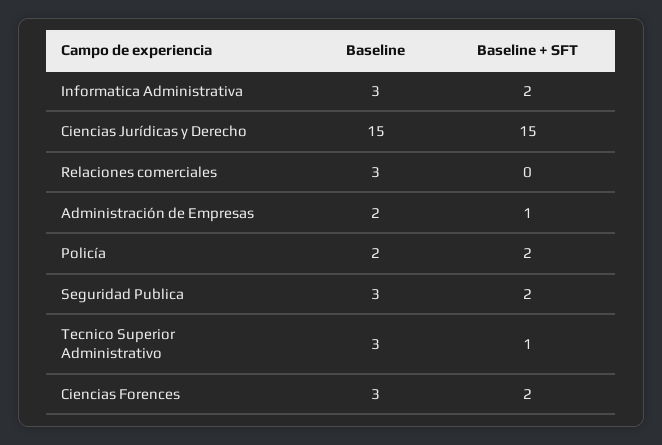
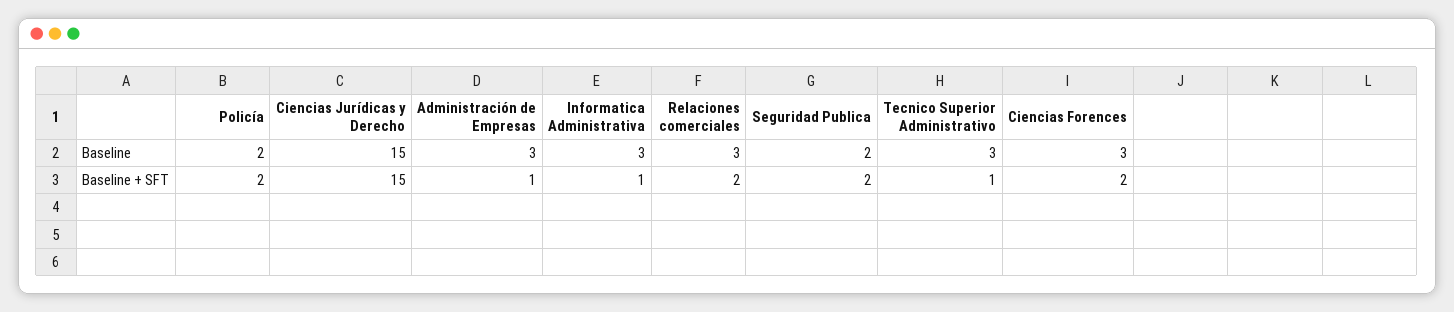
Baseline + SFT, Informatica Administrativa: 2 -> 1
Baseline + SFT, Relaciones comerciales: 0 -> 2
Baseline, Administración de Empresas: 2 -> 3
Baseline, Seguridad Publica: 3 -> 2

